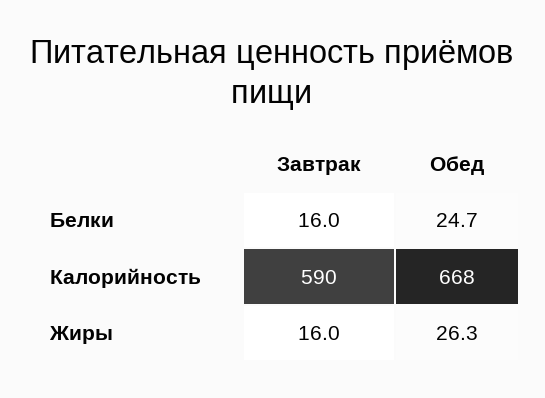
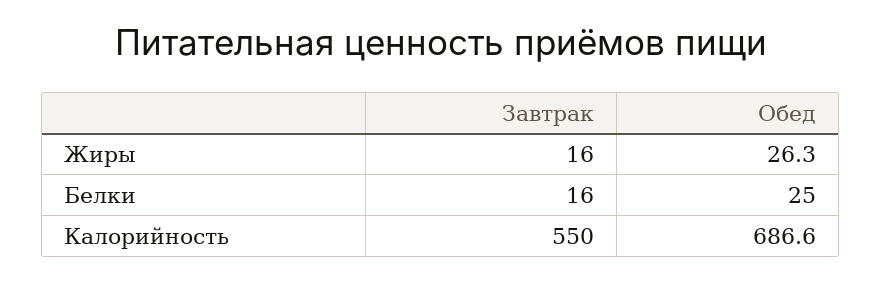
Обед, Белки: 24.7 -> 25
Завтрак, Калорийность: 590 -> 550
Обед, Калорийность: 668 -> 686.6

